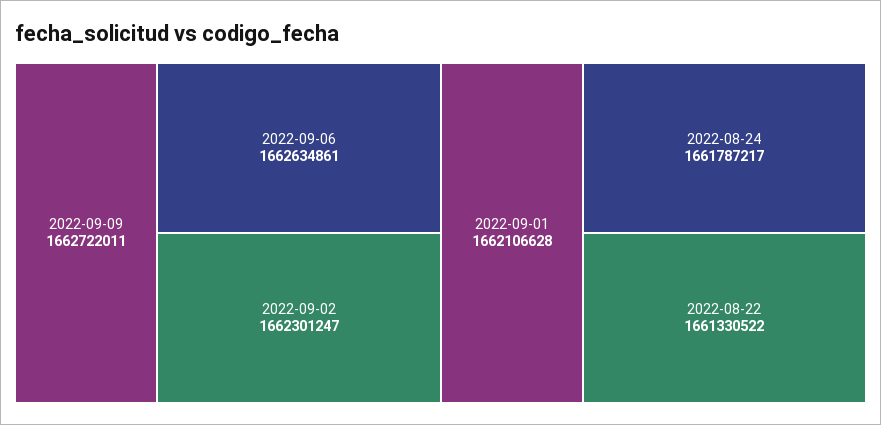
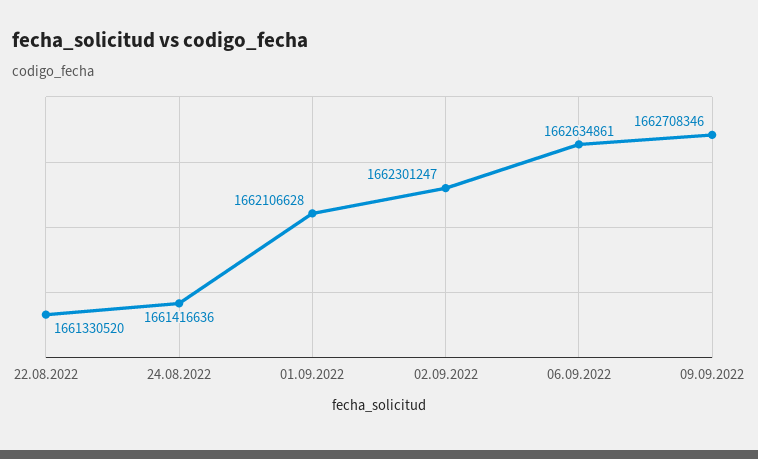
2022-09-09: 1662722011 -> 1662708346
2022-08-24: 1661787217 -> 1661416636
2022-08-22: 1661330522 -> 1661330520

